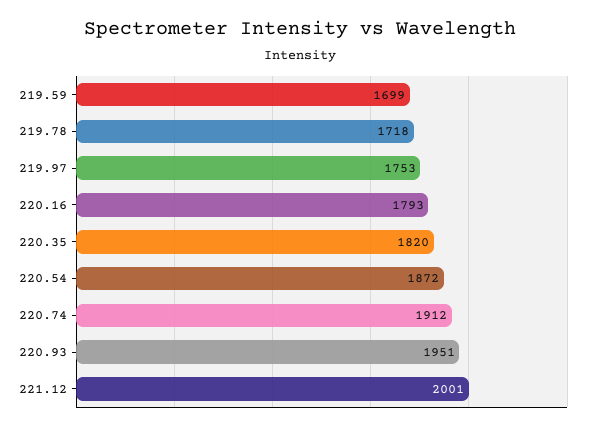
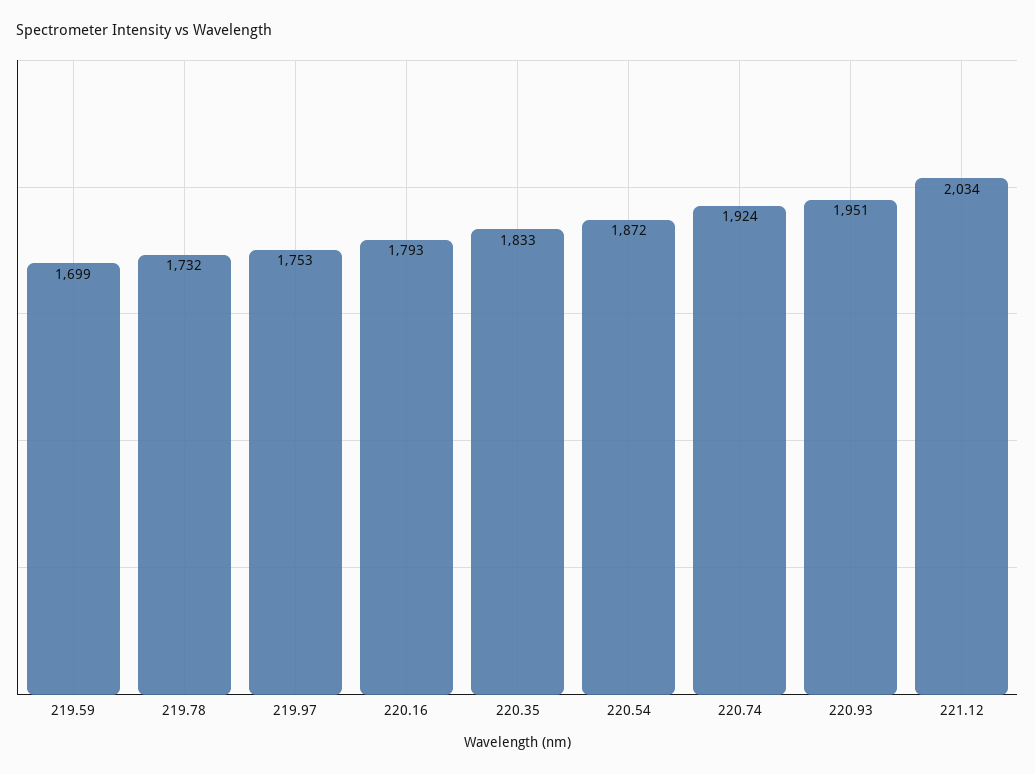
219.78: 1718 -> 1732
220.35: 1820 -> 1833
220.74: 1912 -> 1924
221.12: 2001 -> 2034

